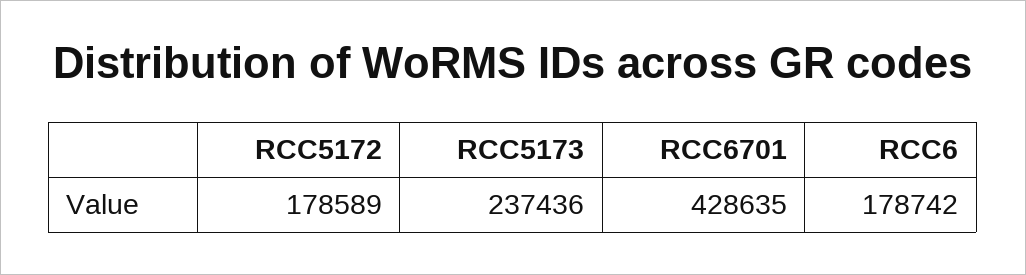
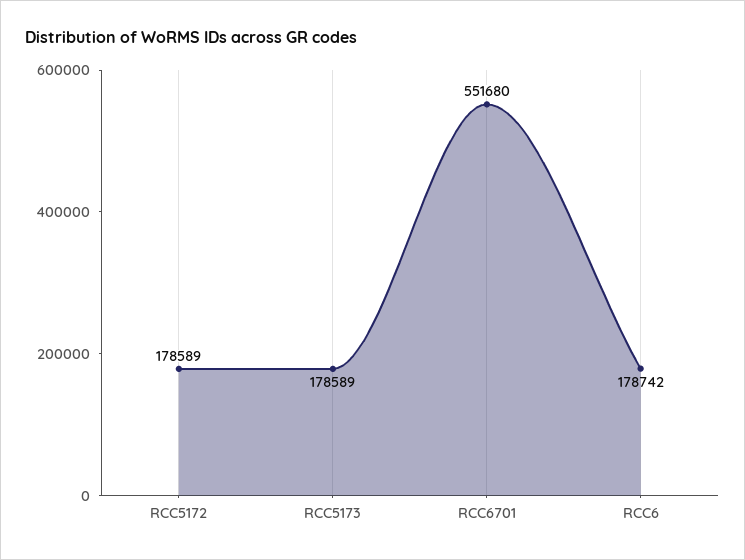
RCC5173: 237436 -> 178589
RCC6701: 428635 -> 551680

